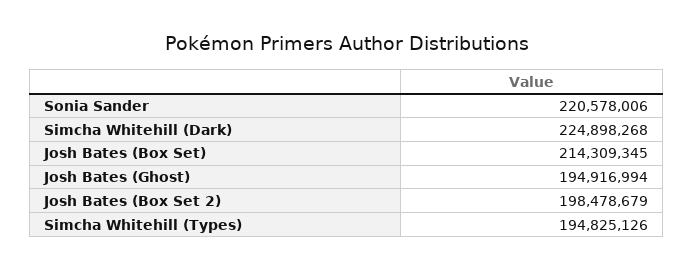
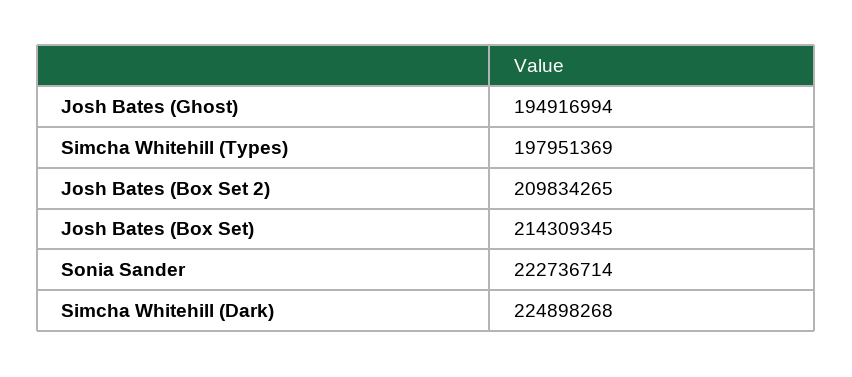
Sonia Sander: 220578006 -> 222736714
Josh Bates (Box Set 2): 198478679 -> 209834265
Simcha Whitehill (Types): 194825126 -> 197951369

